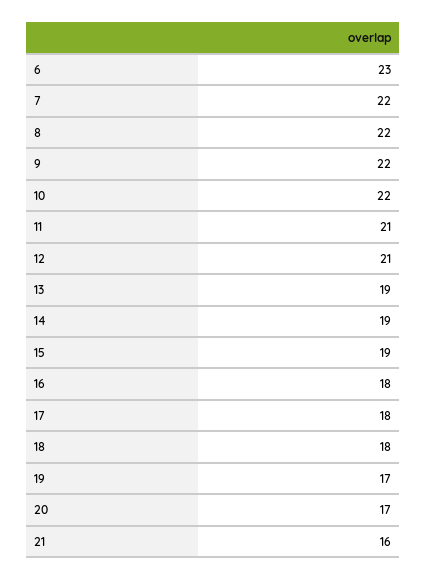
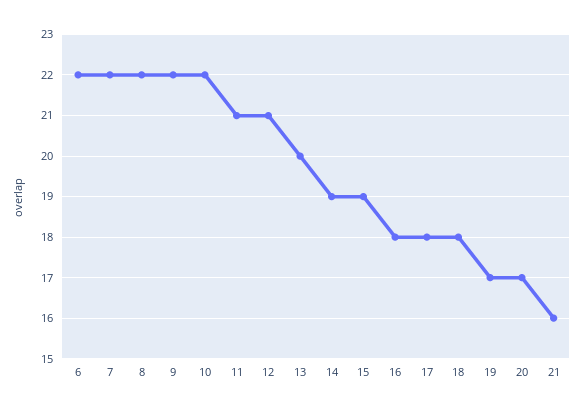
6: 23 -> 22
13: 19 -> 20

